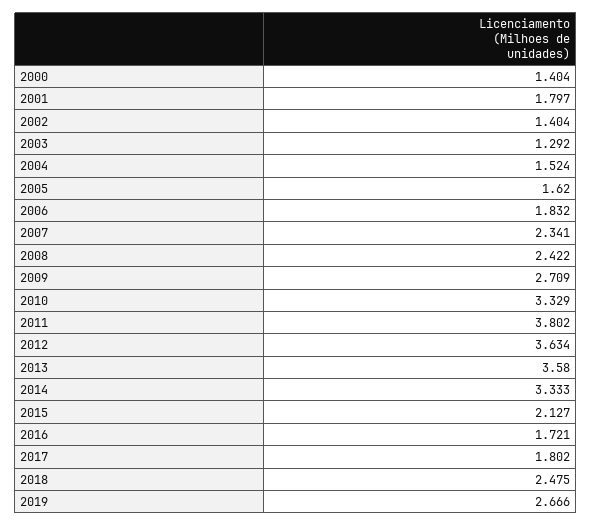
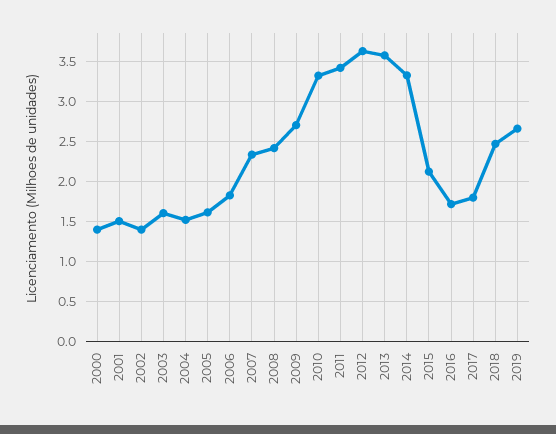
2001: 1.797 -> 1.5
2003: 1.292 -> 1.6
2011: 3.802 -> 3.4

